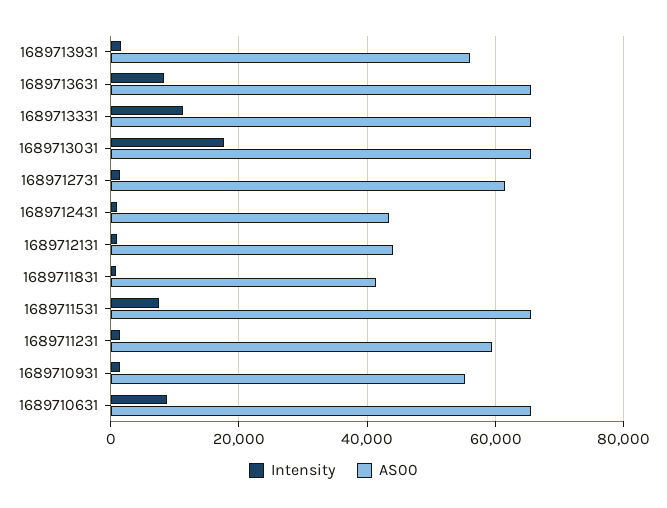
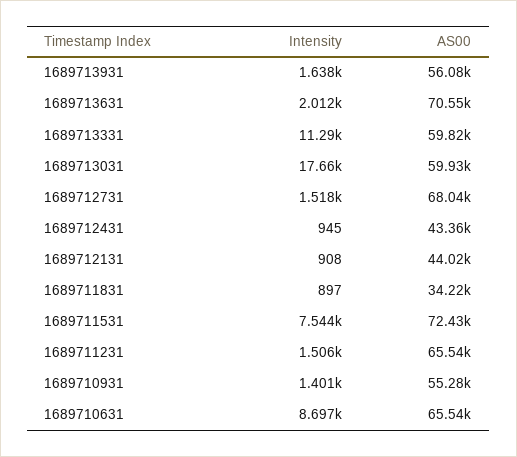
Intensity, 1689713631: 8000 -> 2012
AS00, 1689713631: 66000 -> 70550
AS00, 1689713331: 66000 -> 59820
AS00, 1689713031: 66000 -> 59930
AS00, 1689712731: 62000 -> 68040
AS00, 1689711831: 42000 -> 34220
AS00, 1689711531: 66000 -> 72430
AS00, 1689711231: 60000 -> 65540

